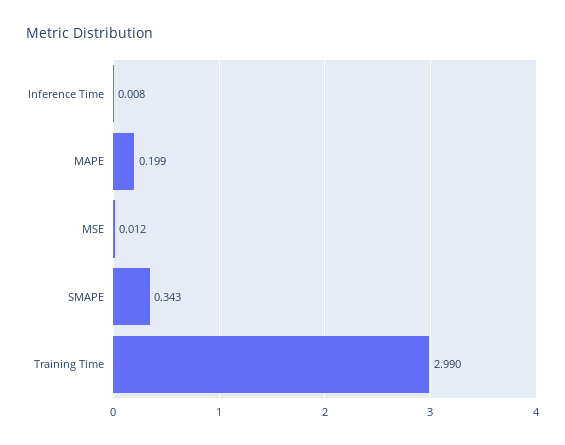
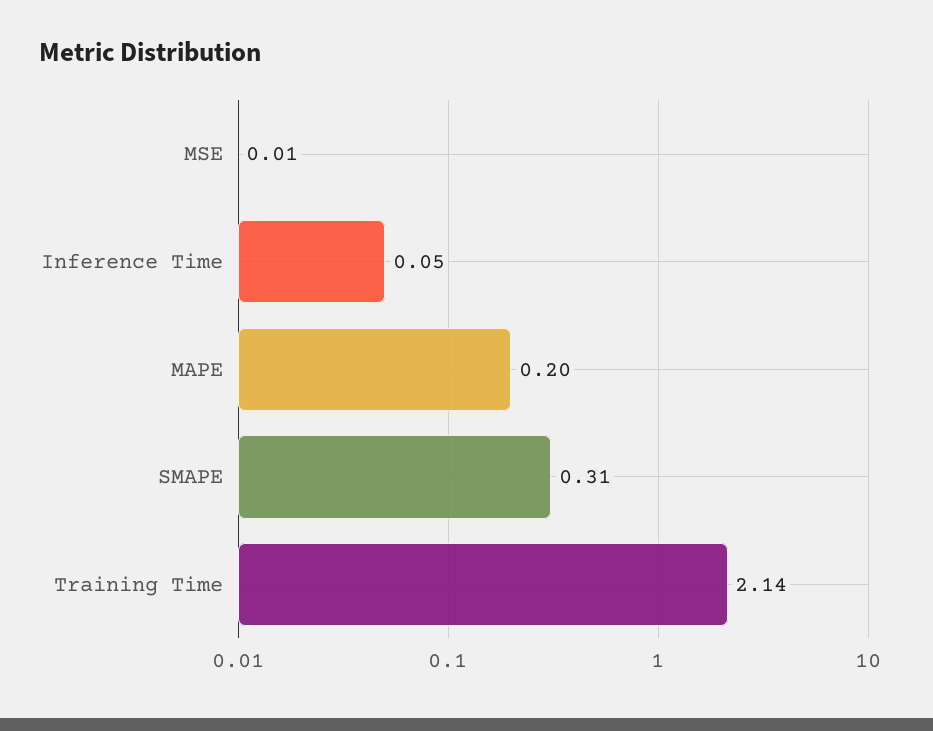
Inference Time: 0.008 -> 0.05
SMAPE: 0.343 -> 0.31
Training Time: 2.99 -> 2.14

